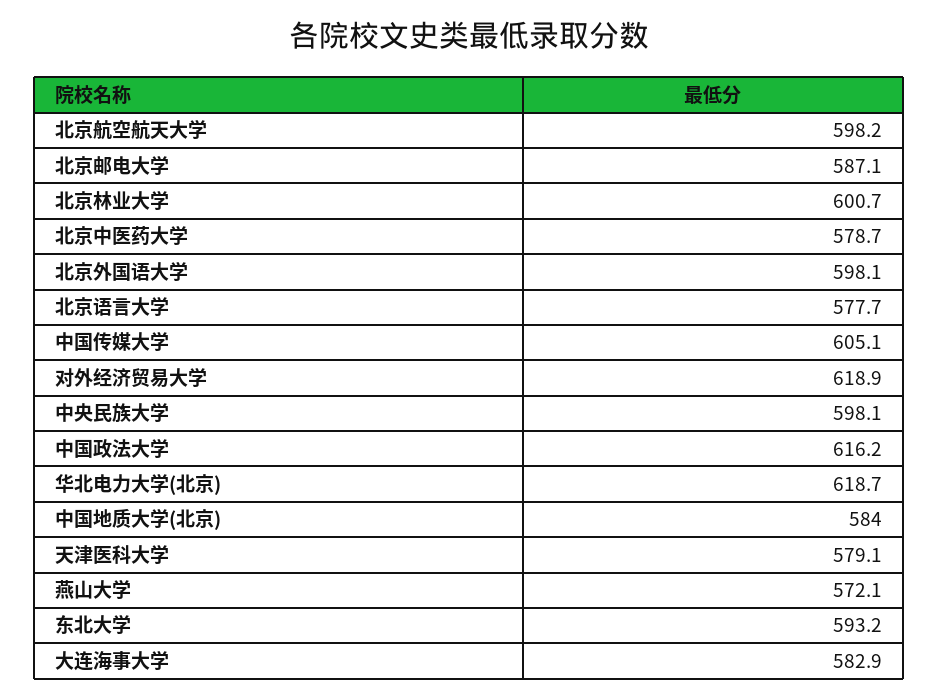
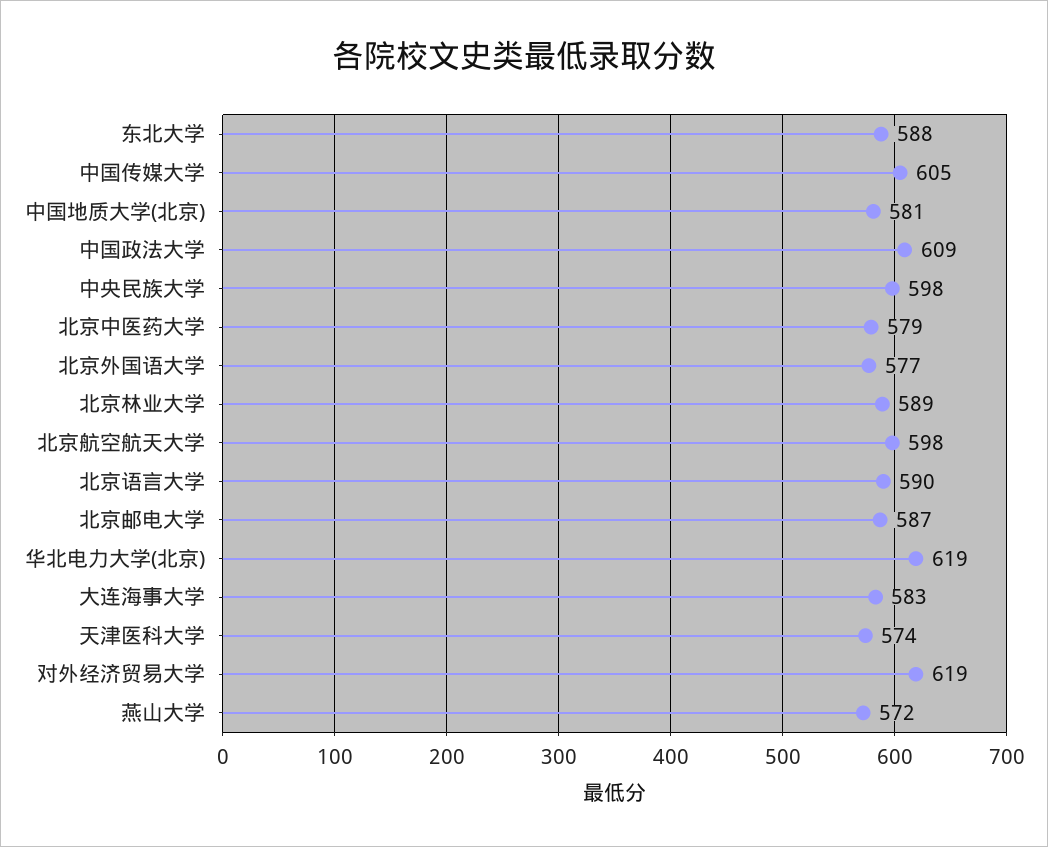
北京林业大学: 600.7 -> 589
北京外国语大学: 598.1 -> 577
北京语言大学: 577.7 -> 590
中国政法大学: 616.2 -> 609
中国地质大学(北京): 584 -> 581
天津医科大学: 579.1 -> 574
东北大学: 593.2 -> 588

